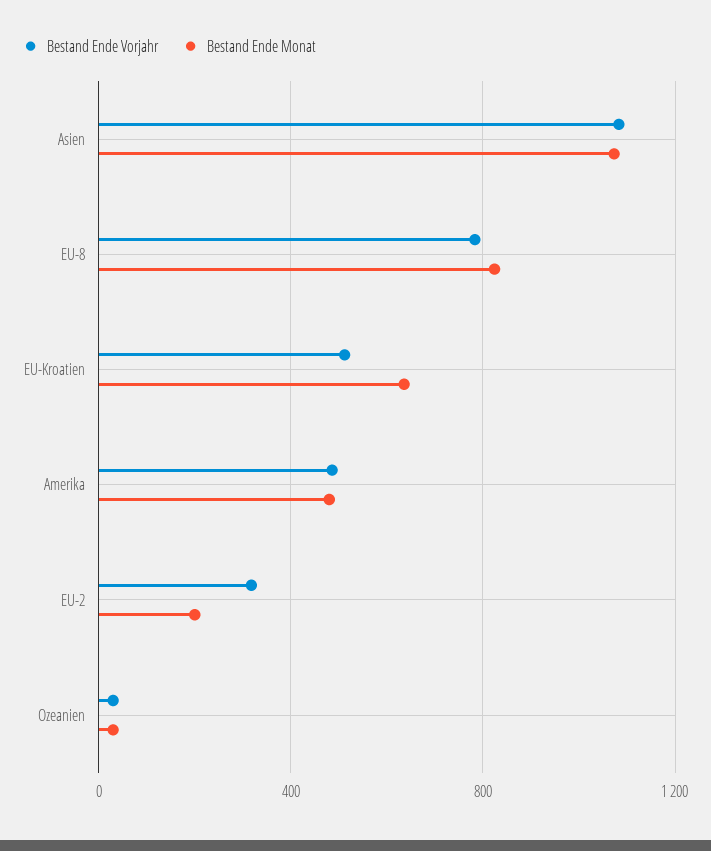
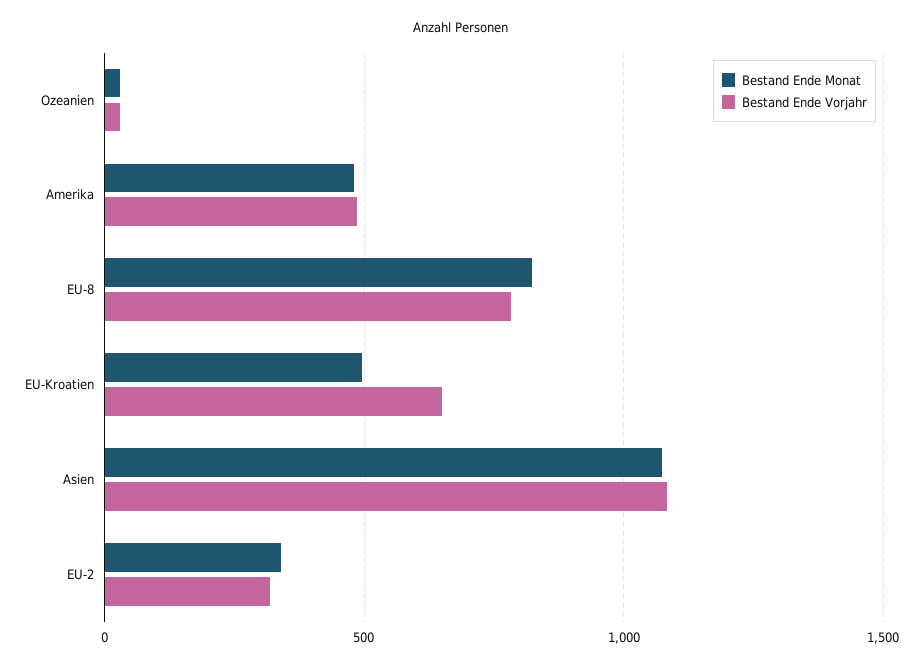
Bestand Ende Vorjahr, EU-Kroatien: 500 -> 650
Bestand Ende Monat, EU-Kroatien: 650 -> 500
Bestand Ende Monat, EU-2: 200 -> 350

